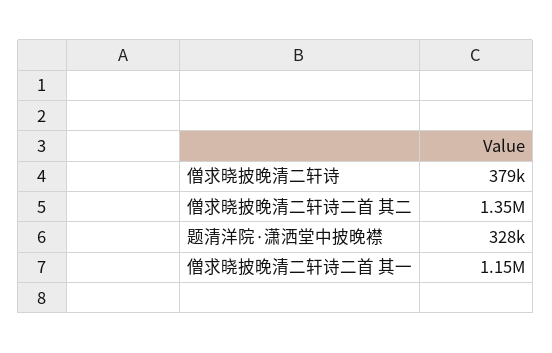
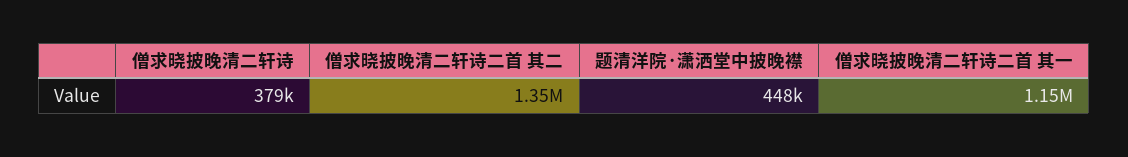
题清洋院·潇洒堂中披晚襟: 328000 -> 448000

